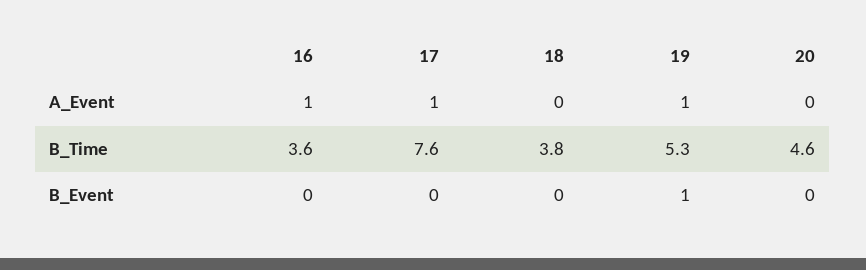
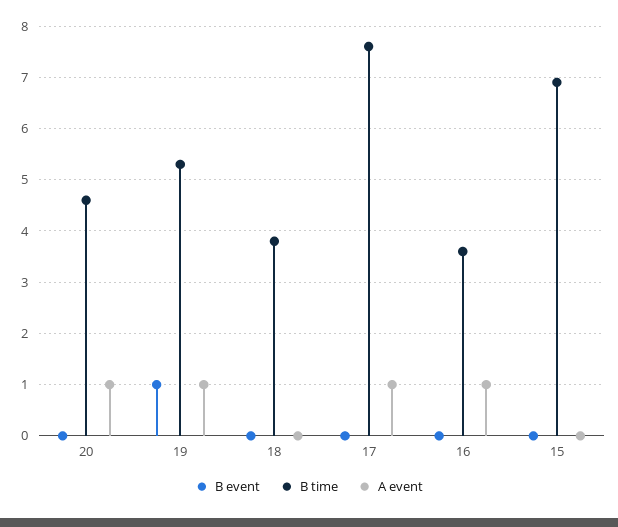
A_Event, 20: 0 -> 1
B_Event, 15: none -> 0
B_Time, 15: none -> 7
A_Event, 15: none -> 0

